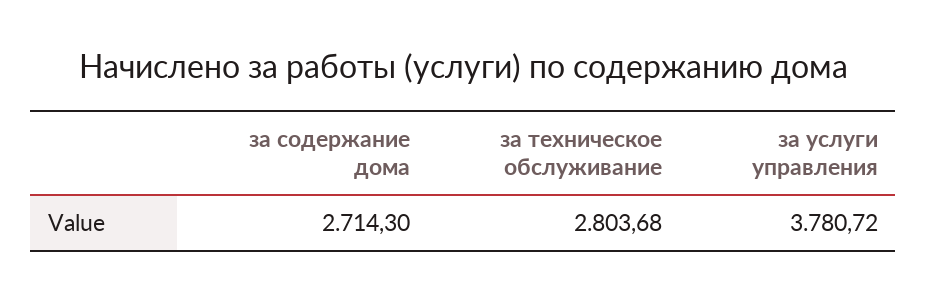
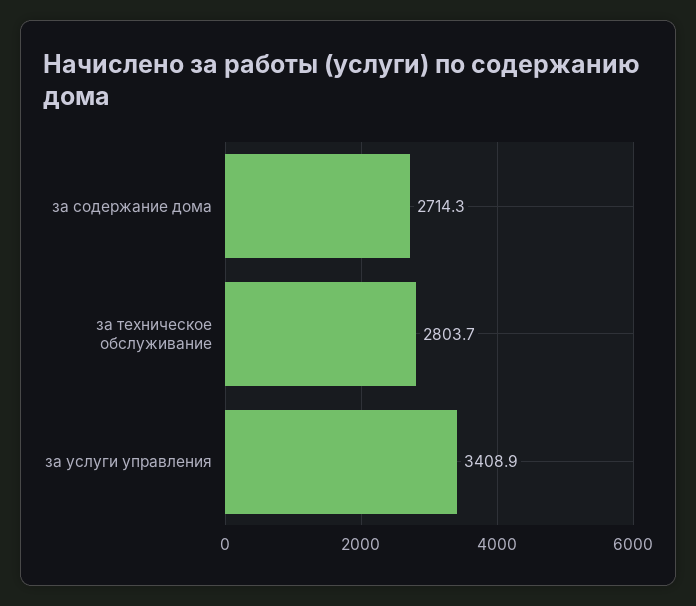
за услуги управления: 3780.72 -> 3408.9

